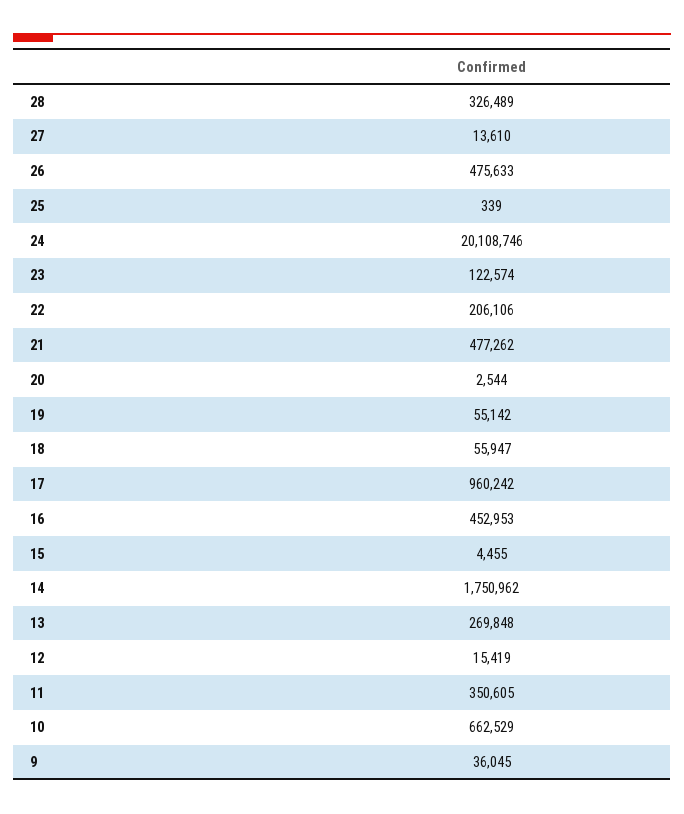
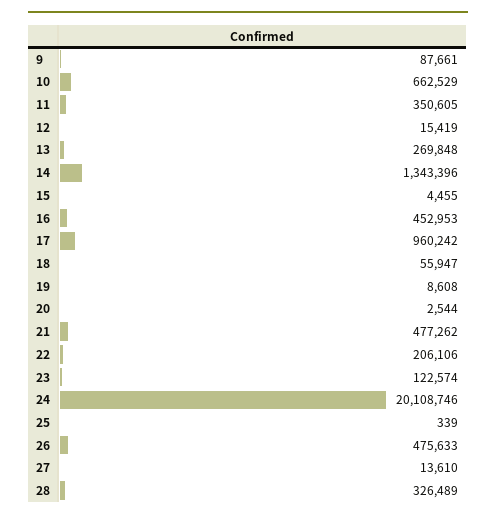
19: 55142 -> 8608
14: 1750962 -> 1343396
9: 36045 -> 87661

